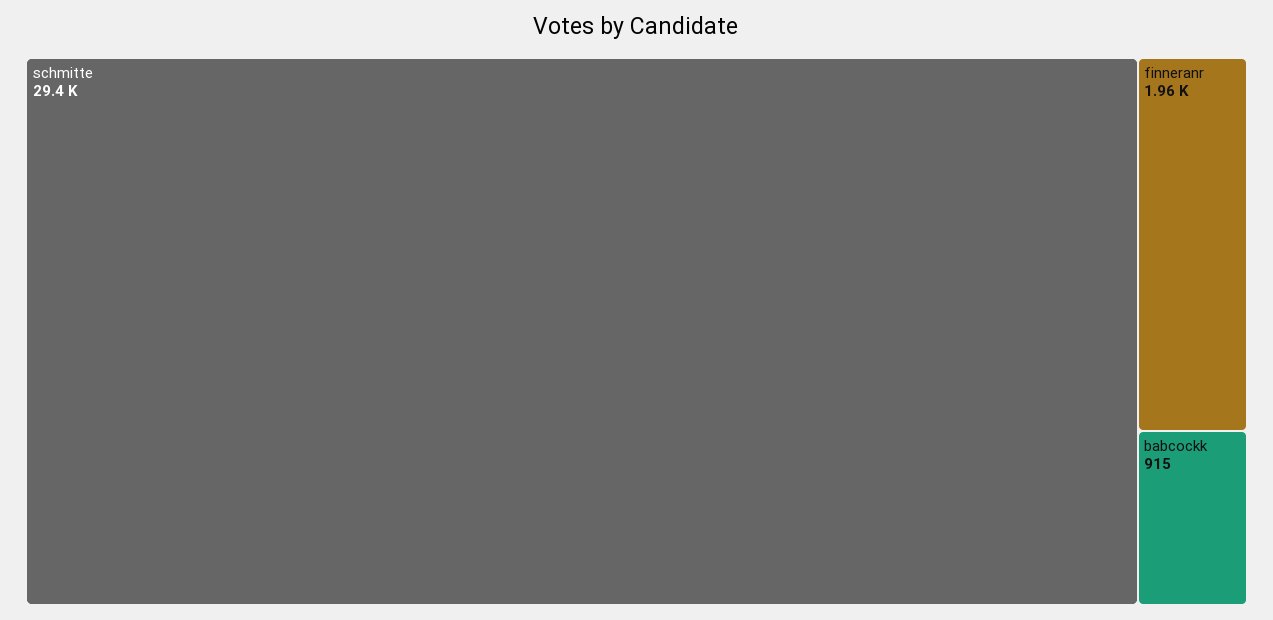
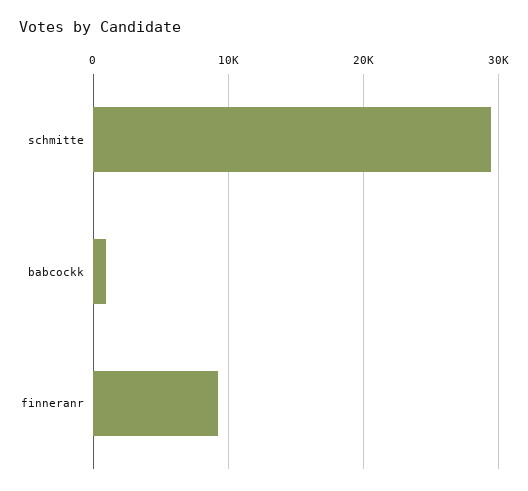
finneranr: 1960 -> 9000

